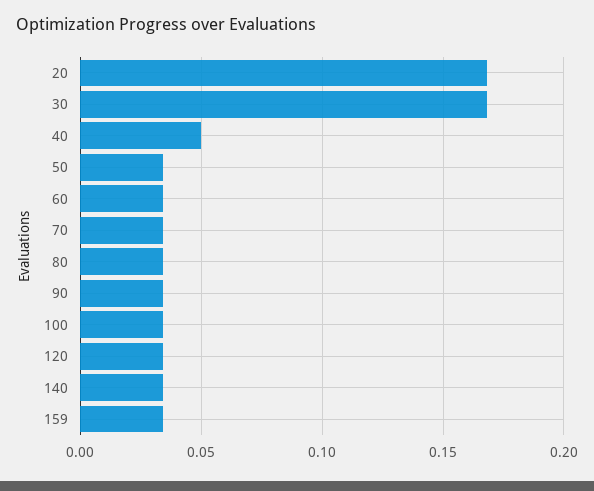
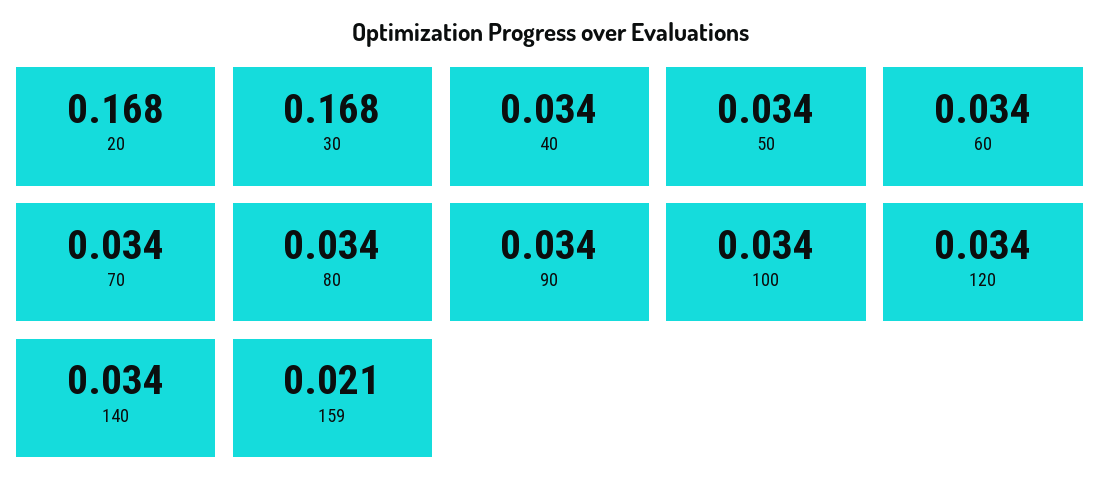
40: 0.05 -> 0.034
159: 0.035 -> 0.021

